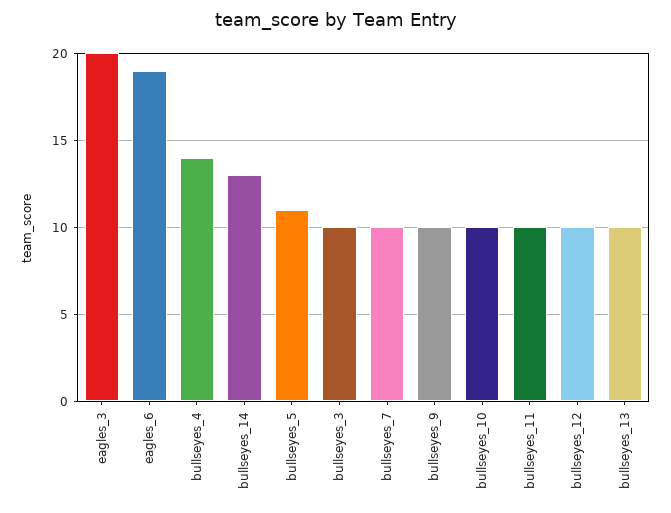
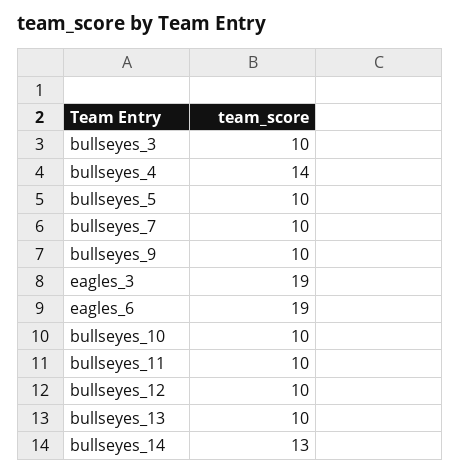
eagles_3: 20 -> 19
bullseyes_5: 11 -> 10

